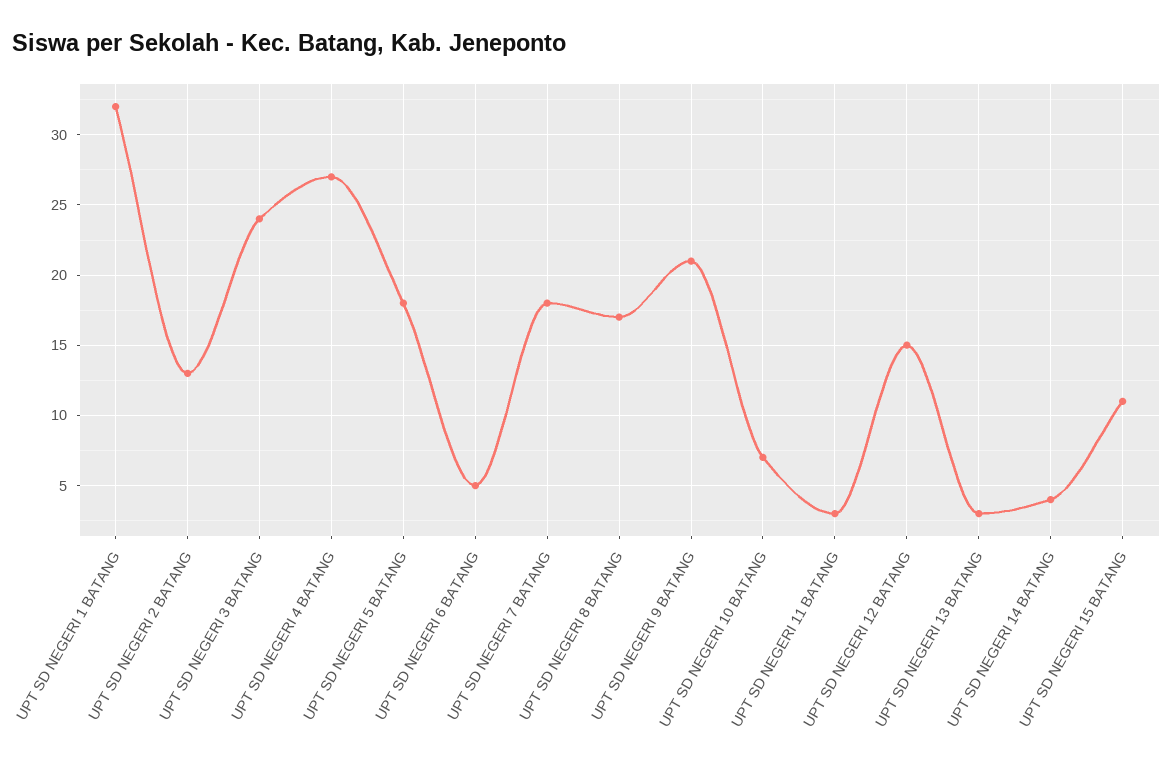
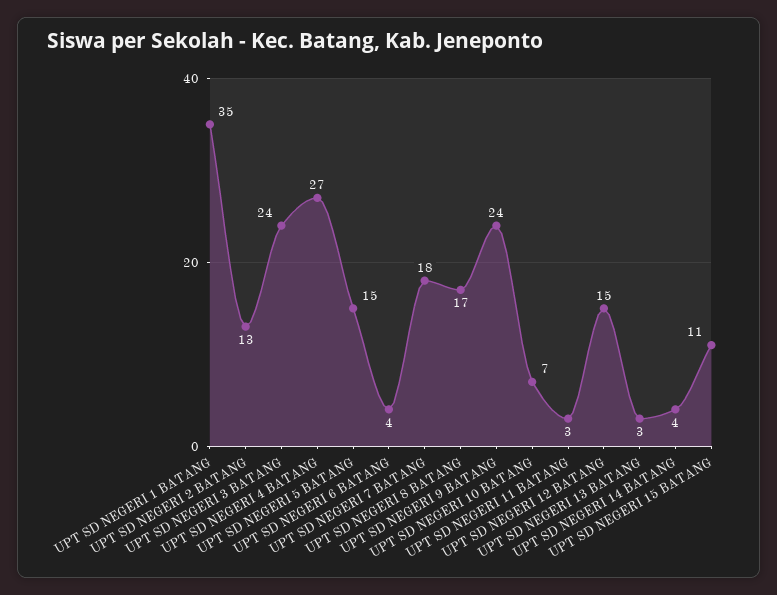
UPT SD NEGERI 1 BATANG: 32 -> 35
UPT SD NEGERI 5 BATANG: 18 -> 15
UPT SD NEGERI 6 BATANG: 5 -> 4
UPT SD NEGERI 9 BATANG: 21 -> 24

